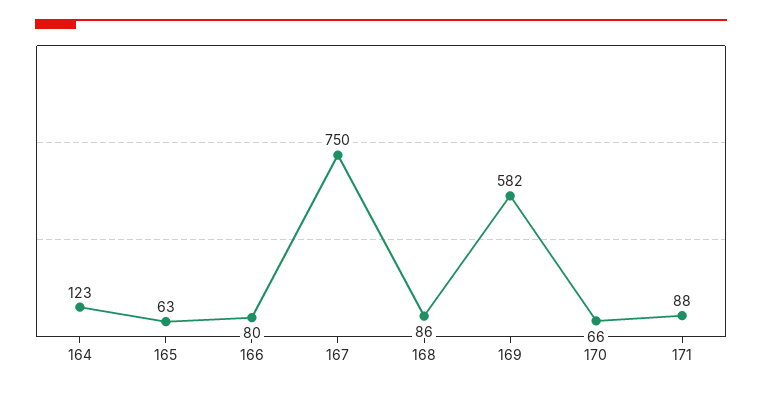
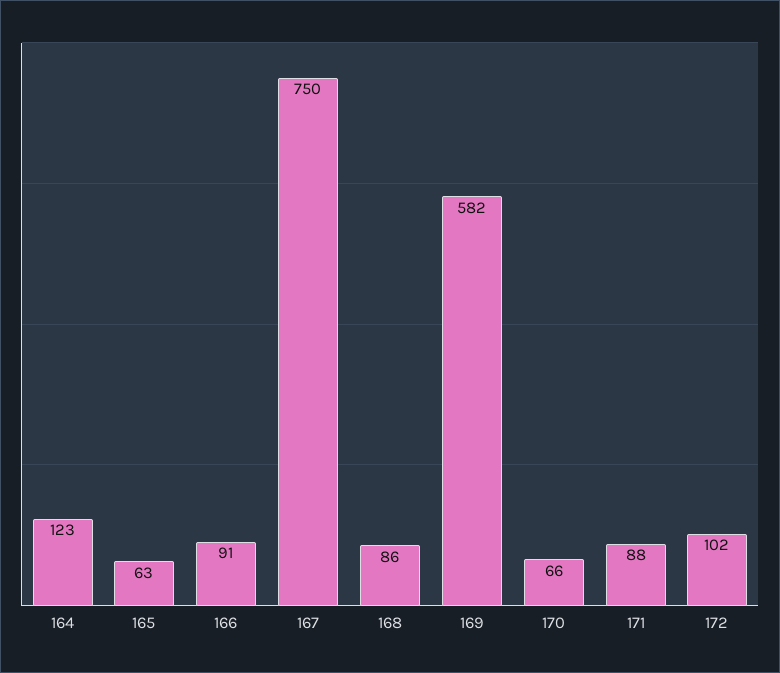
166: 80 -> 91
172: none -> 102

